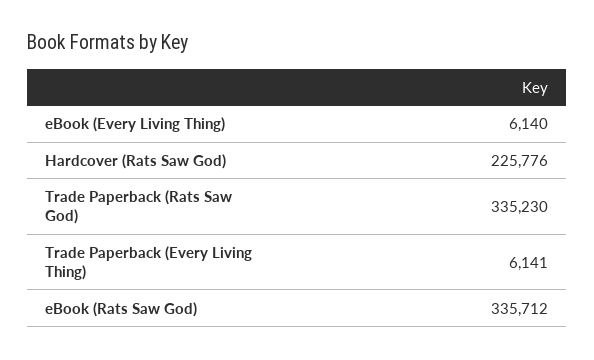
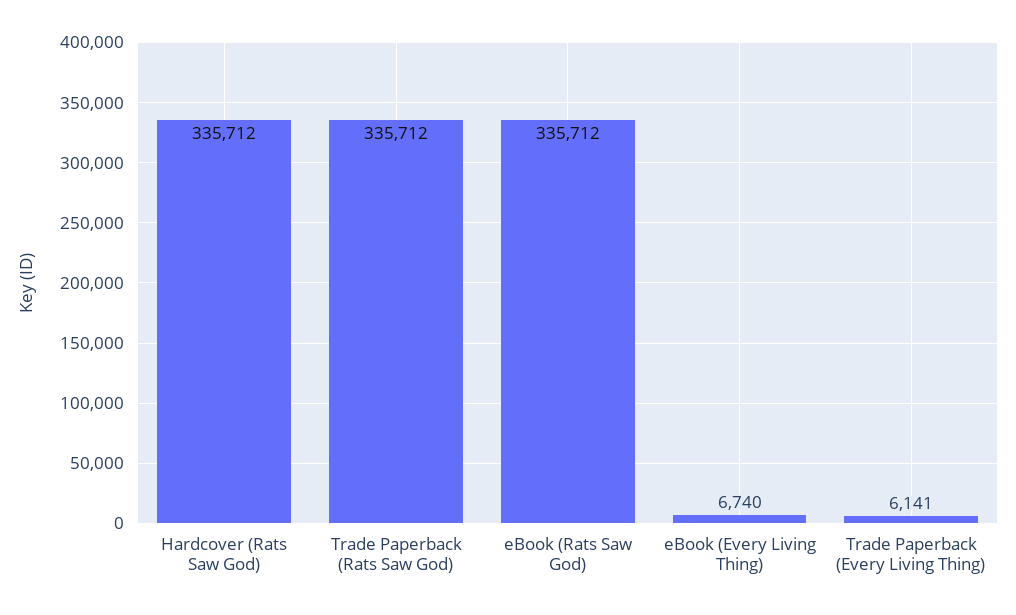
eBook (Every Living Thing): 6140 -> 6740
Hardcover (Rats Saw God): 225776 -> 335712
Trade Paperback (Rats Saw God): 335230 -> 335712

